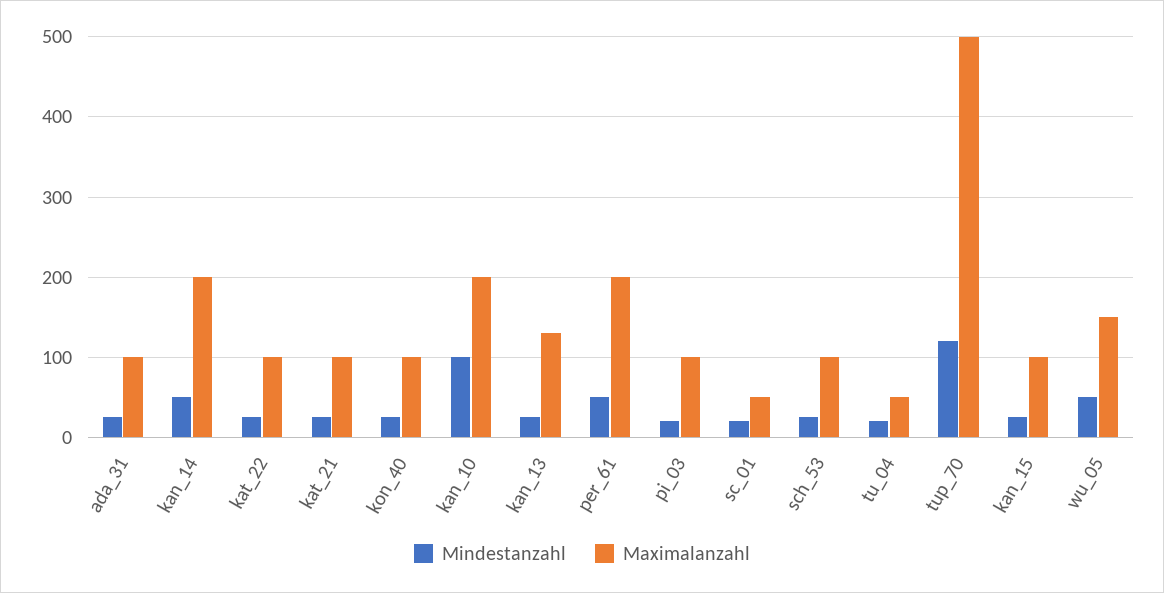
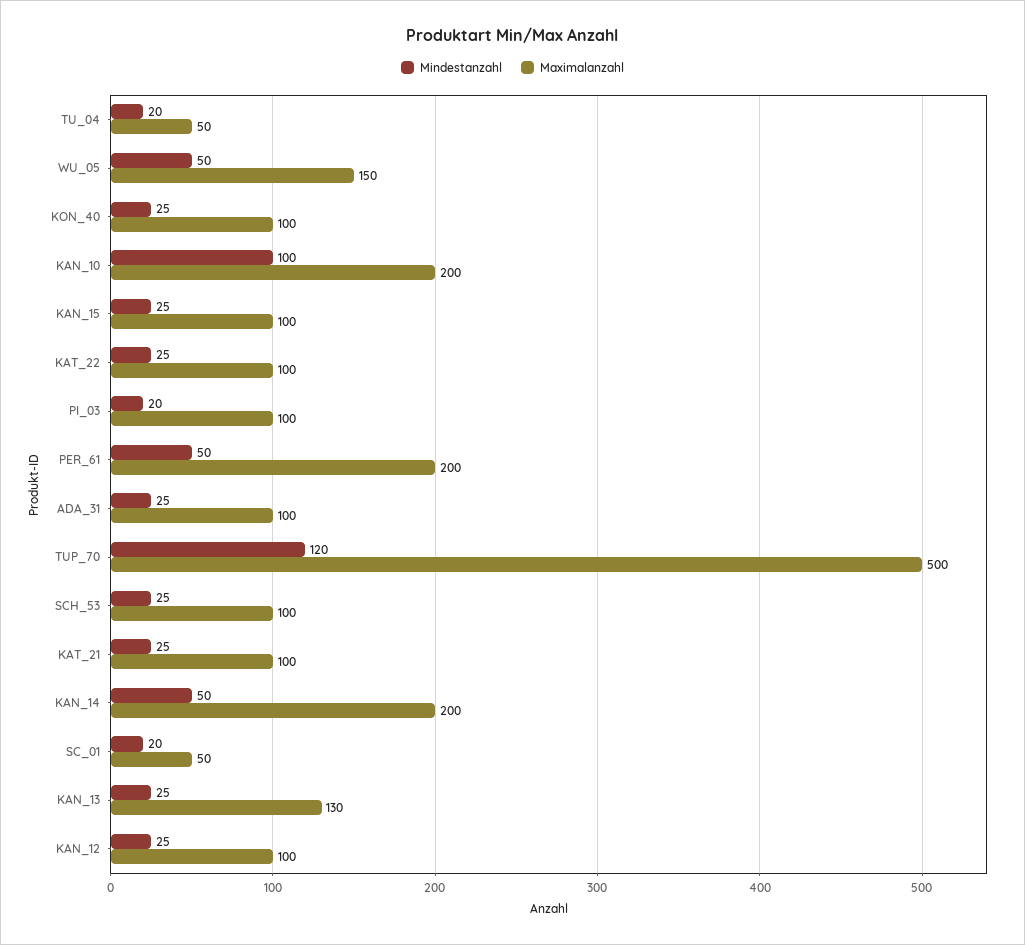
Mindestanzahl, KAN_12: none -> 25
Maximalanzahl, KAN_12: none -> 100

